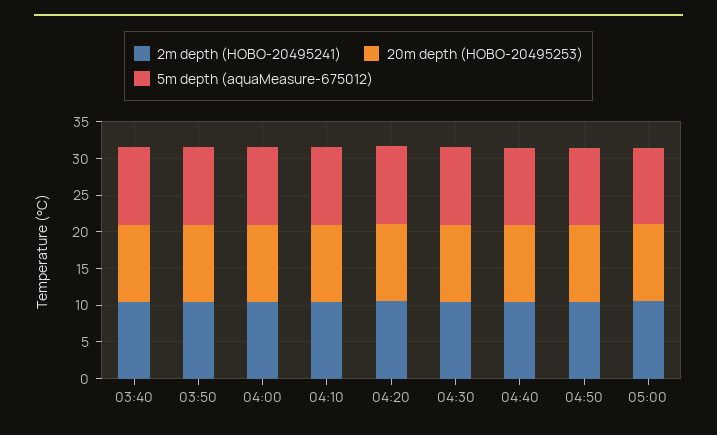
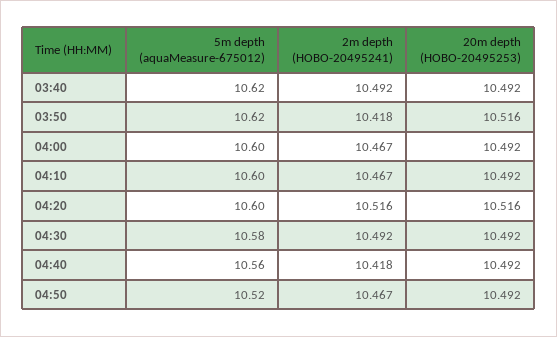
2m depth (HOBO-20495241), 05:00: 10 -> none
20m depth (HOBO-20495253), 05:00: 10 -> none
5m depth (aquaMeasure-675012), 05:00: 10 -> none

